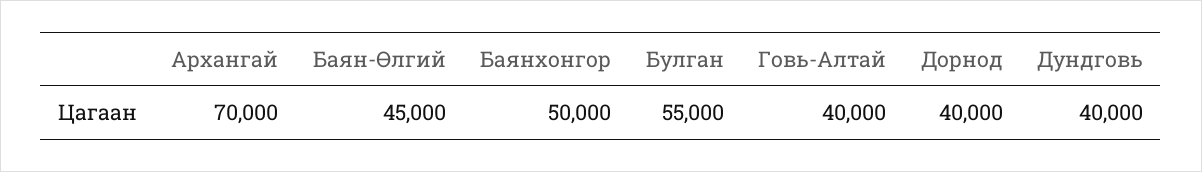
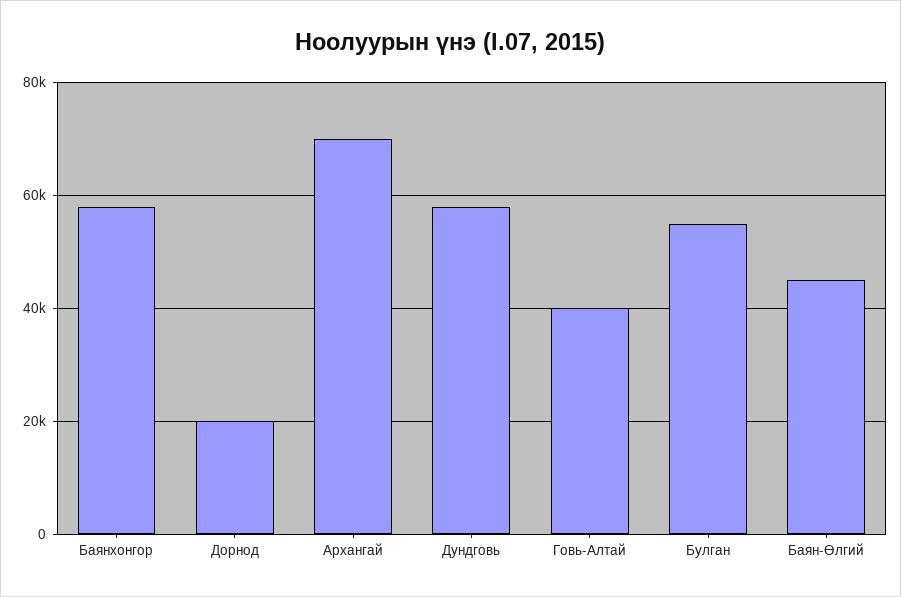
Баянхонгор: 50000 -> 58000
Дорнод: 40000 -> 20000
Дундговь: 40000 -> 58000

